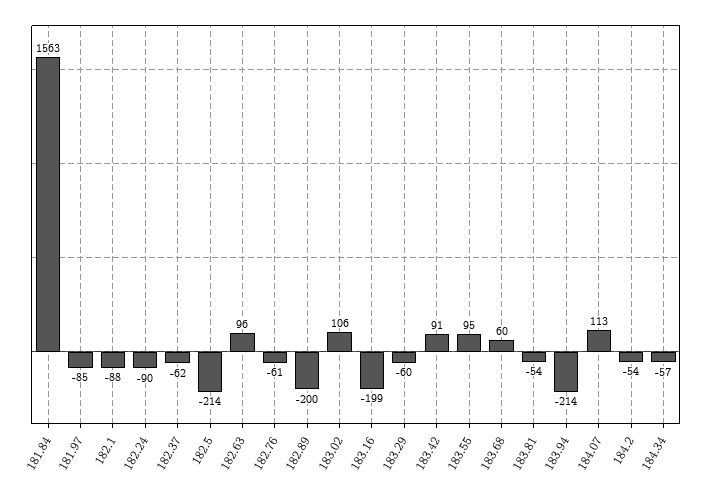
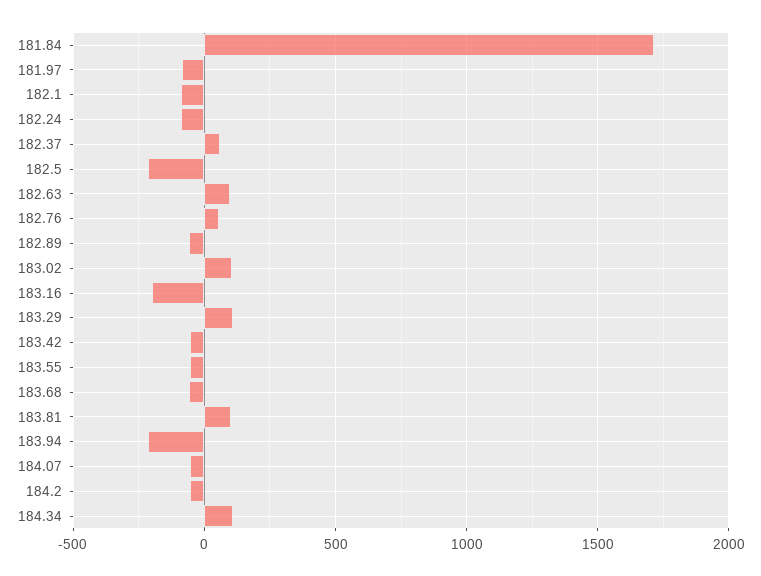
181.84: 1563 -> 1700
182.37: -62 -> 50
182.76: -61 -> 50
182.89: -200 -> -50
183.29: -60 -> 100
183.42: 91 -> -50
183.55: 95 -> -50
183.68: 60 -> -50
183.81: -54 -> 100
184.07: 113 -> -50
184.34: -57 -> 100

